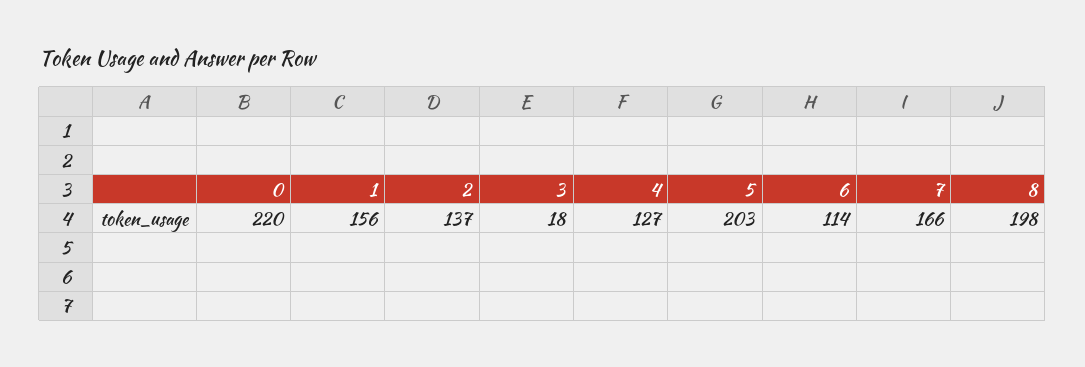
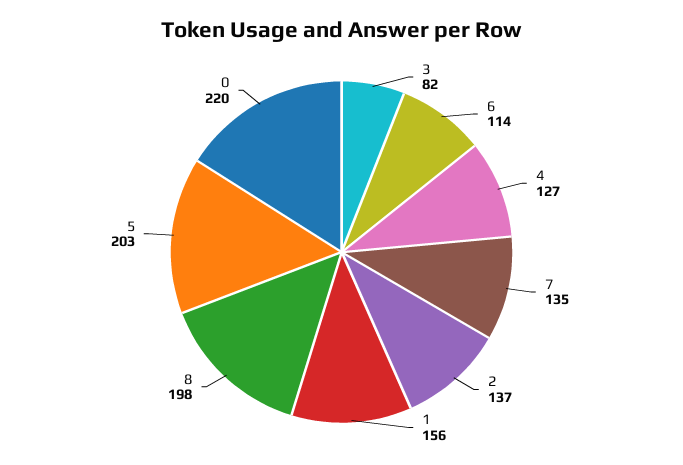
3: 18 -> 82
7: 166 -> 135

